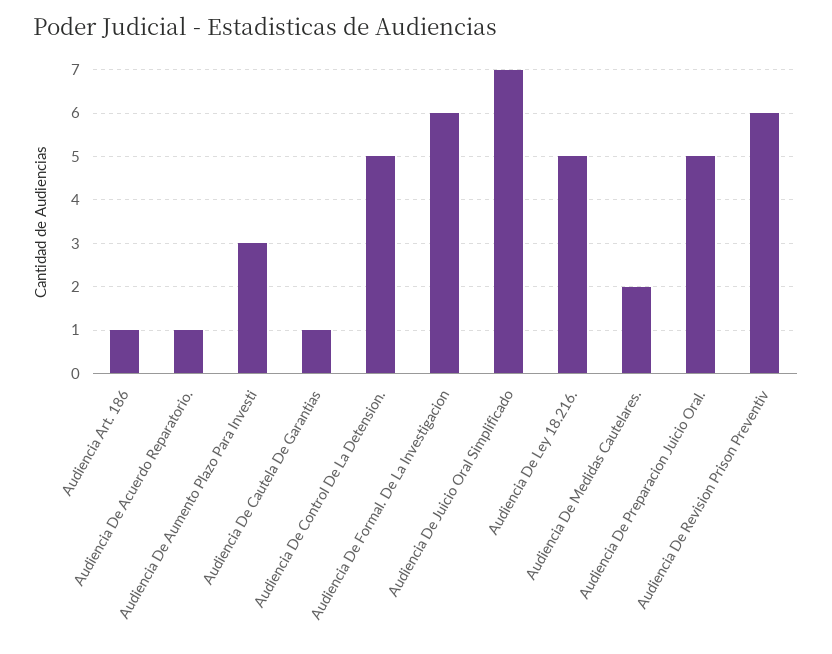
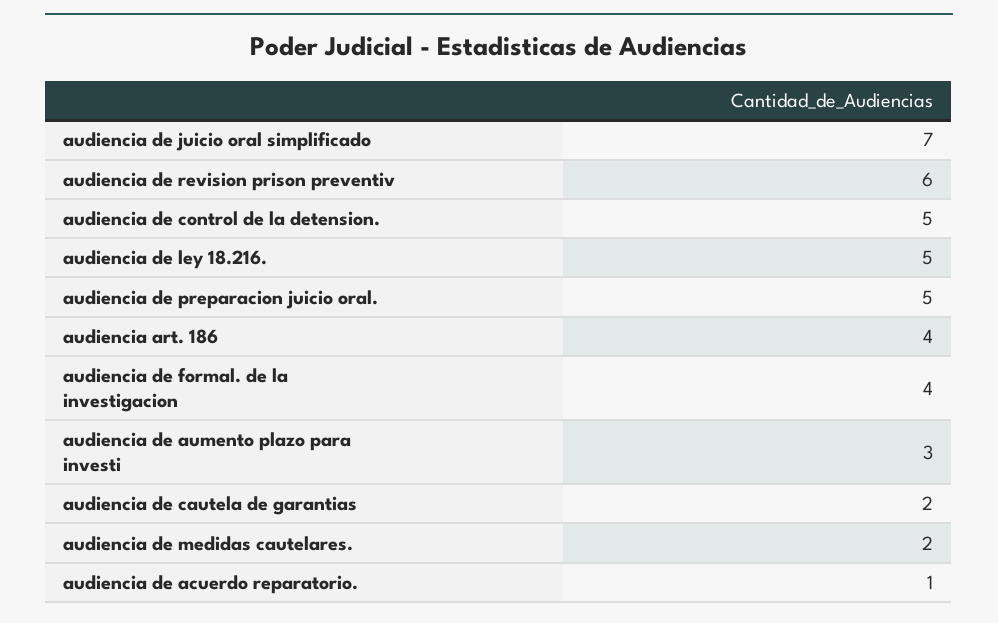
Audiencia Art. 186: 1 -> 4
Audiencia De Cautela De Garantias: 1 -> 2
Audiencia De Formal. De La Investigacion: 6 -> 4

